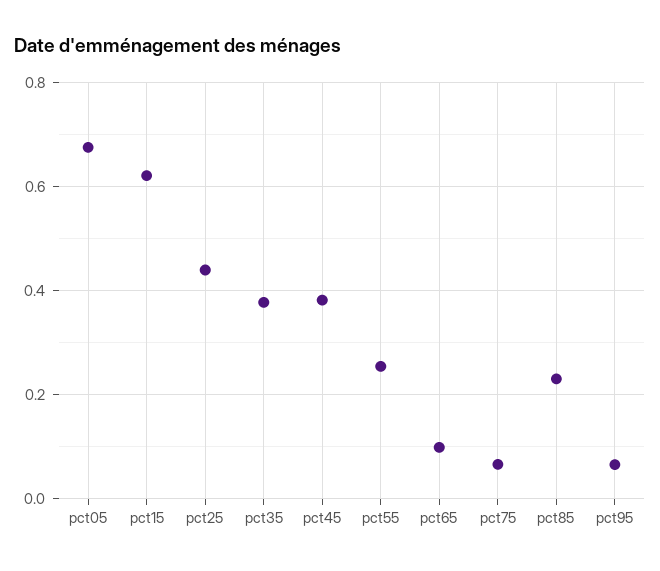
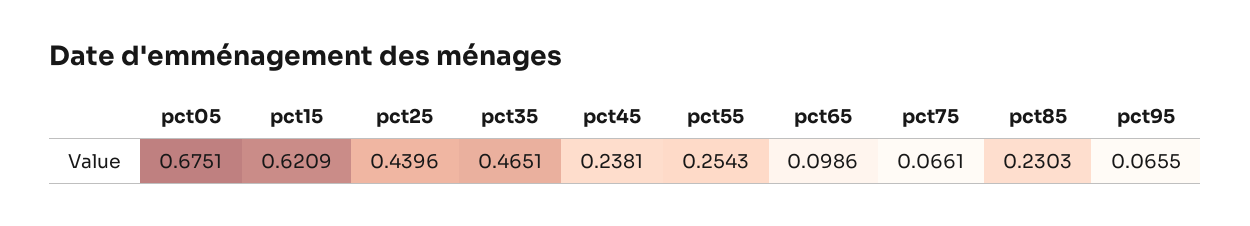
pct35: 0.38 -> 0.4651
pct45: 0.38 -> 0.2381

